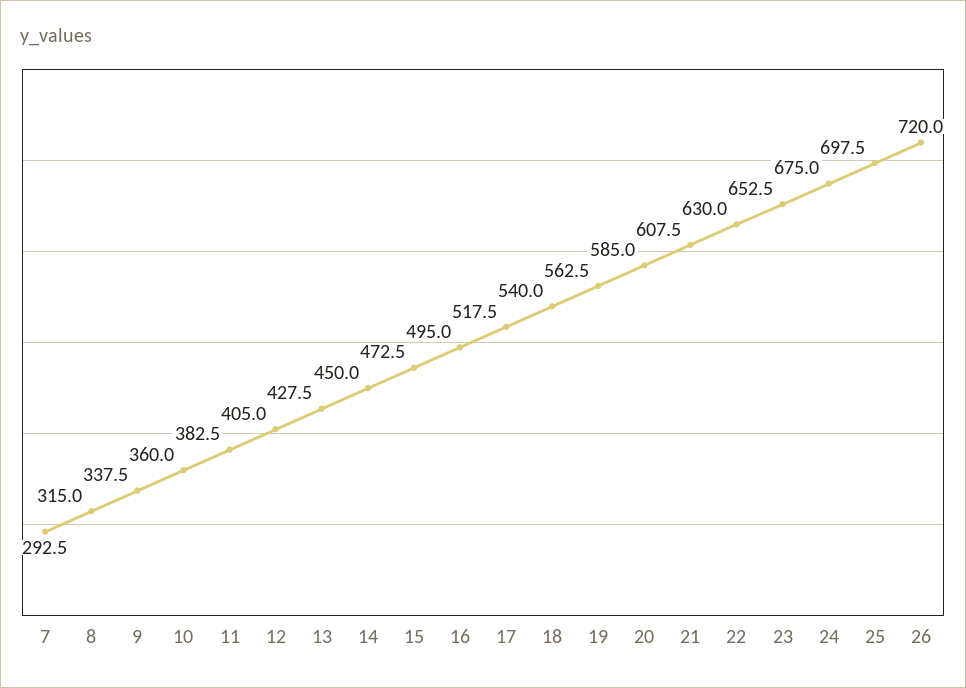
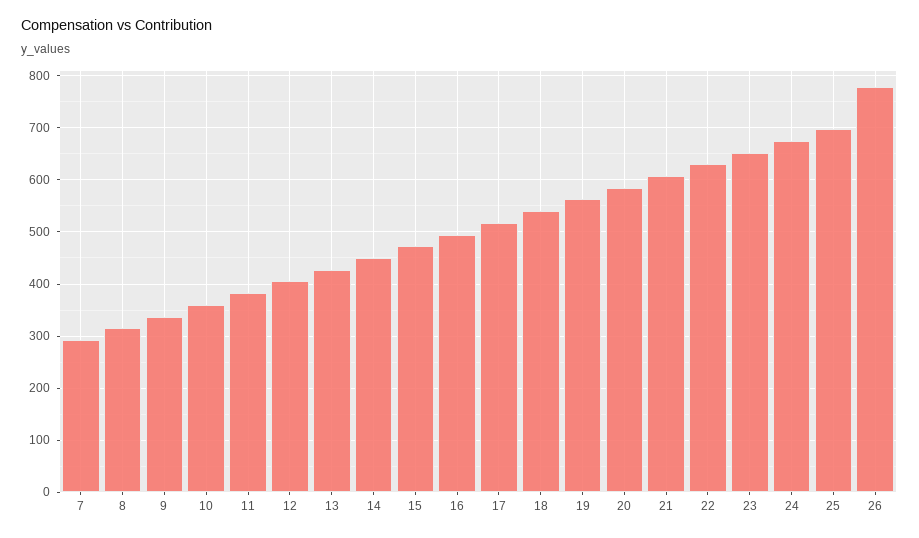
26: 720 -> 780

